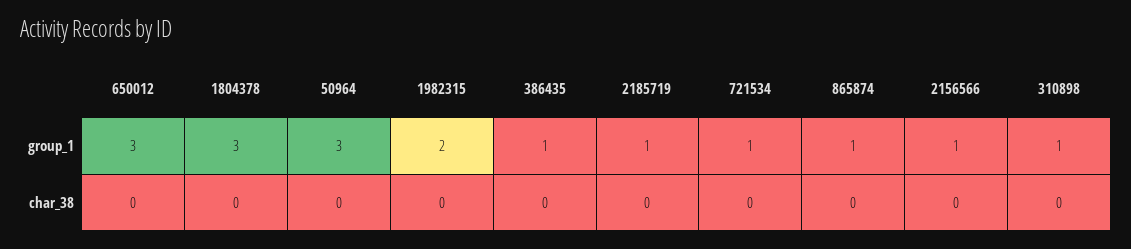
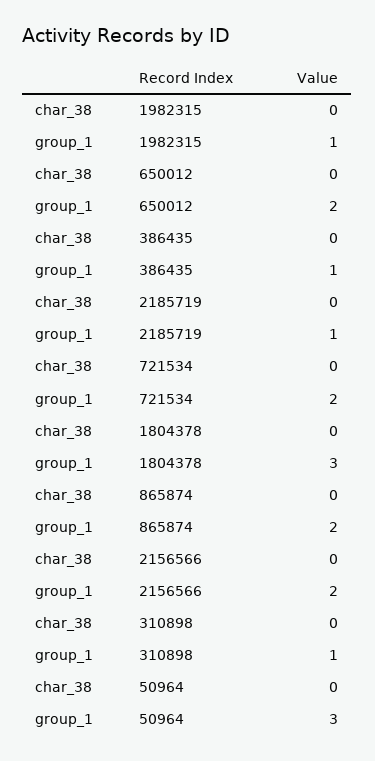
650012, group_1: 3 -> 2
1982315, group_1: 2 -> 1
721534, group_1: 1 -> 2
865874, group_1: 1 -> 2
2156566, group_1: 1 -> 2

